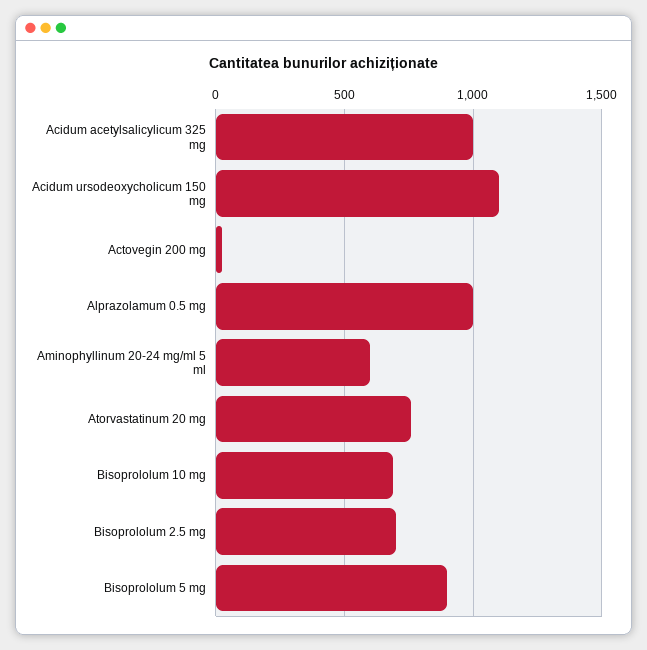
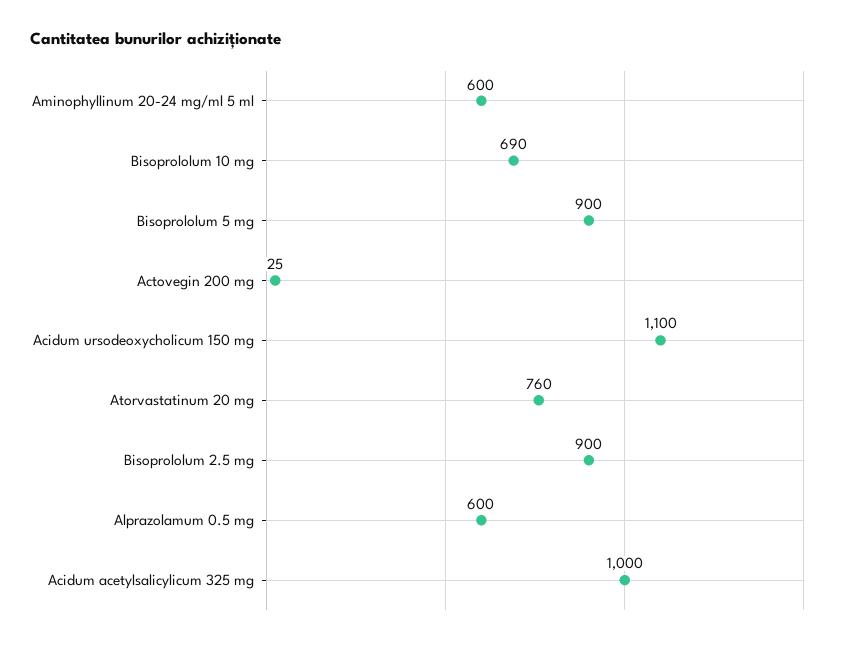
Alprazolamum 0.5 mg: 1000 -> 600
Bisoprololum 2.5 mg: 700 -> 900

